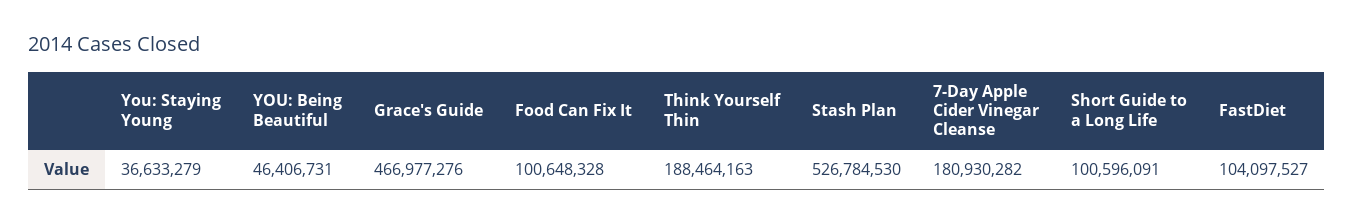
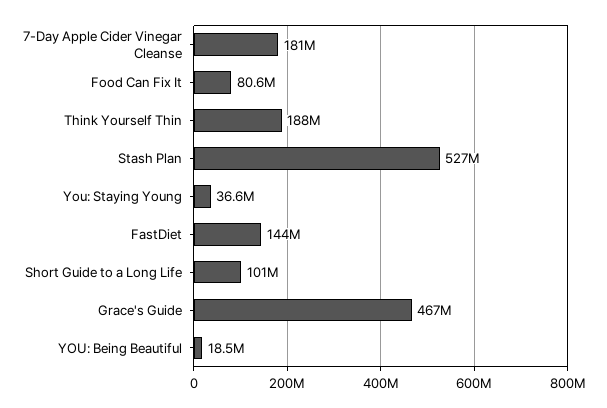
YOU: Being Beautiful: 46406731 -> 18500000
Food Can Fix It: 100648328 -> 80600000
FastDiet: 104097527 -> 144000000

